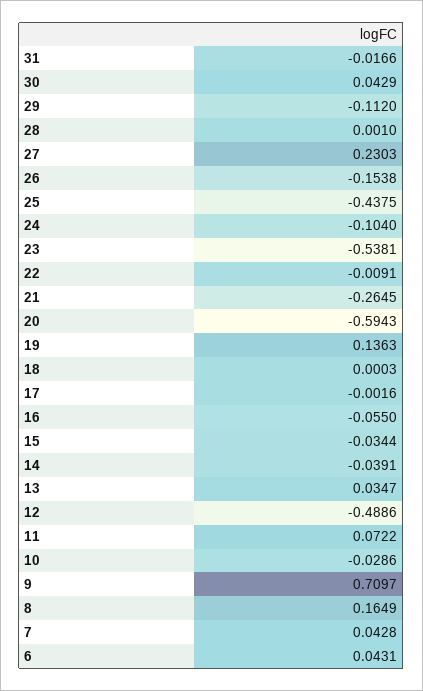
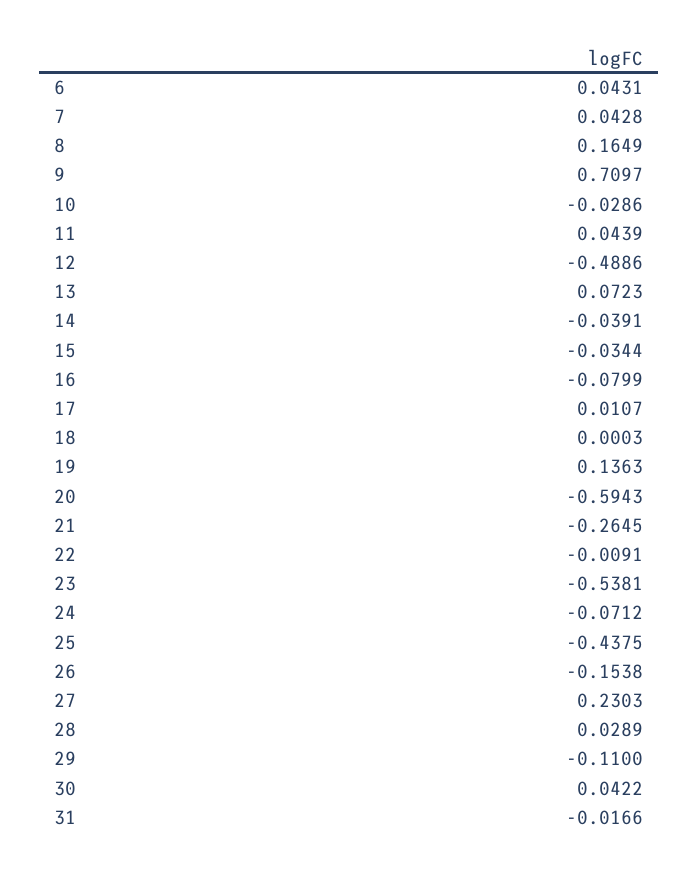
30: 0.0429 -> 0.0422
29: -0.112 -> -0.11
28: 0.001 -> 0.0289
24: -0.104 -> -0.0712
17: -0.0016 -> 0.0107
16: -0.055 -> -0.0799
13: 0.0347 -> 0.0723
11: 0.0722 -> 0.0439

